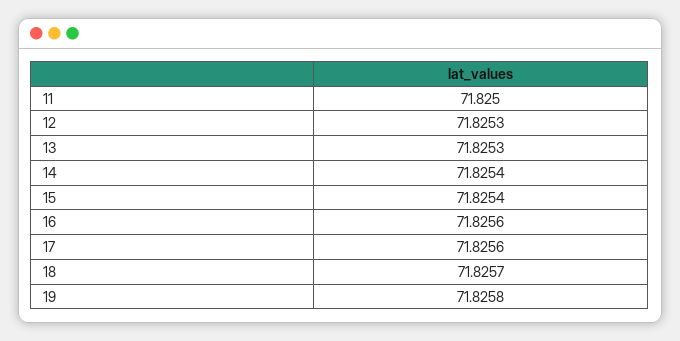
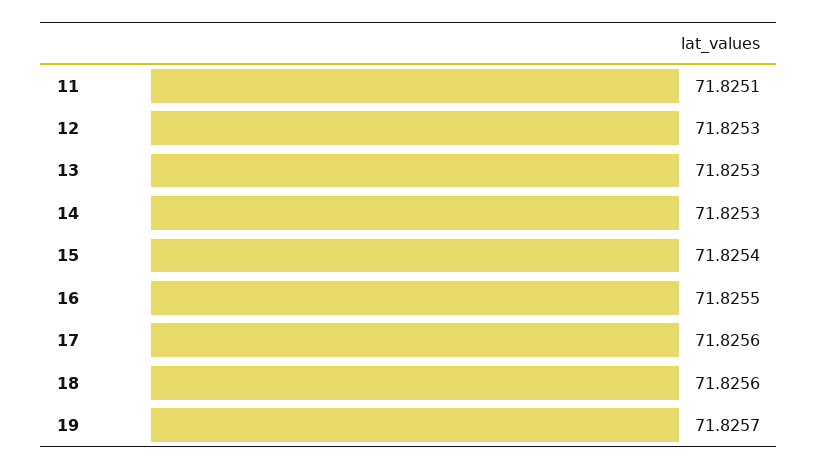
11: 71.825 -> 71.8251
14: 71.8254 -> 71.8253
16: 71.8256 -> 71.8255
18: 71.8257 -> 71.8256
19: 71.8258 -> 71.8257

